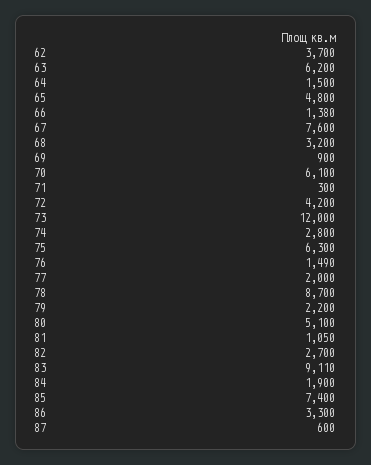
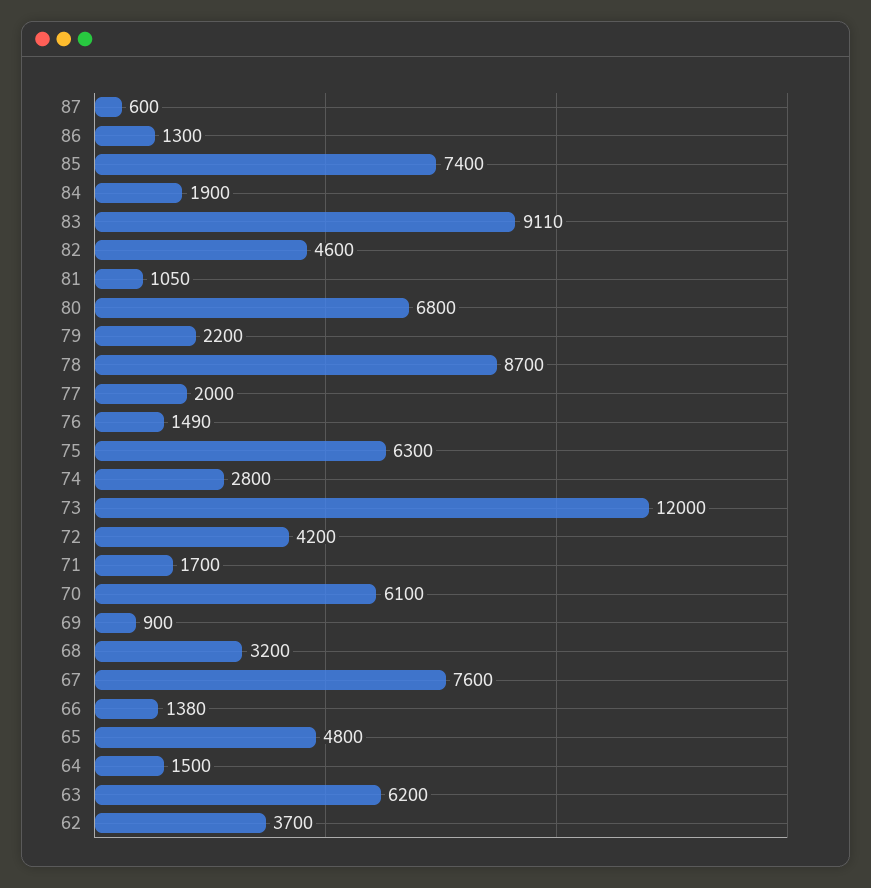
71: 300 -> 1700
80: 5100 -> 6800
82: 2700 -> 4600
86: 3300 -> 1300

